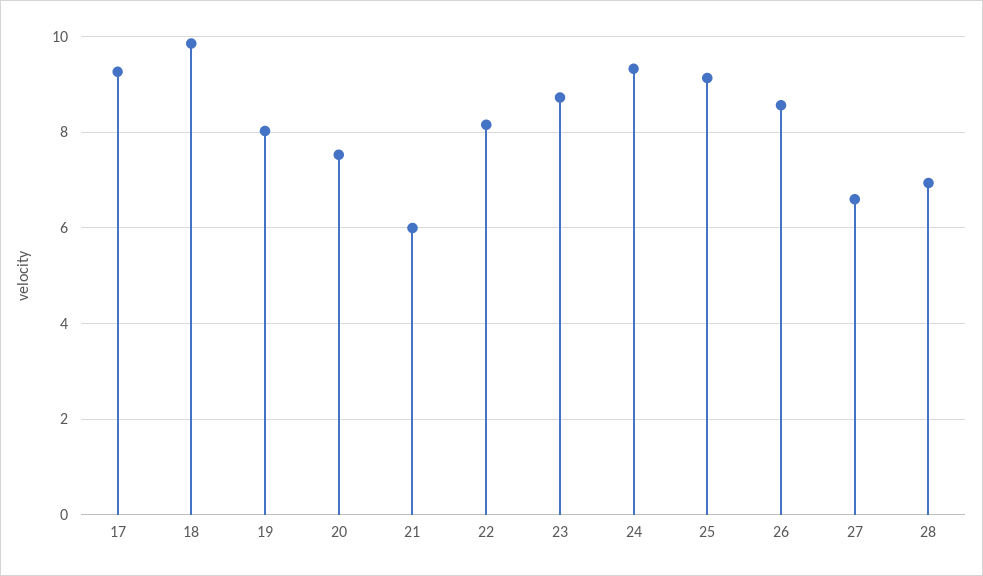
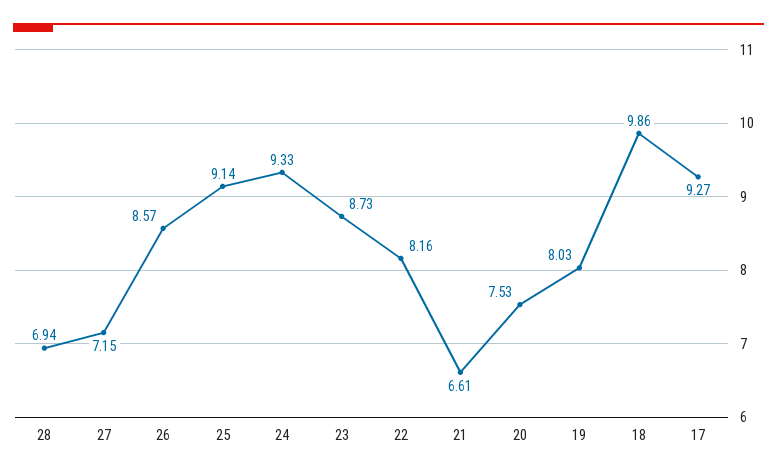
21: 6 -> 6.61
27: 6.6 -> 7.15

